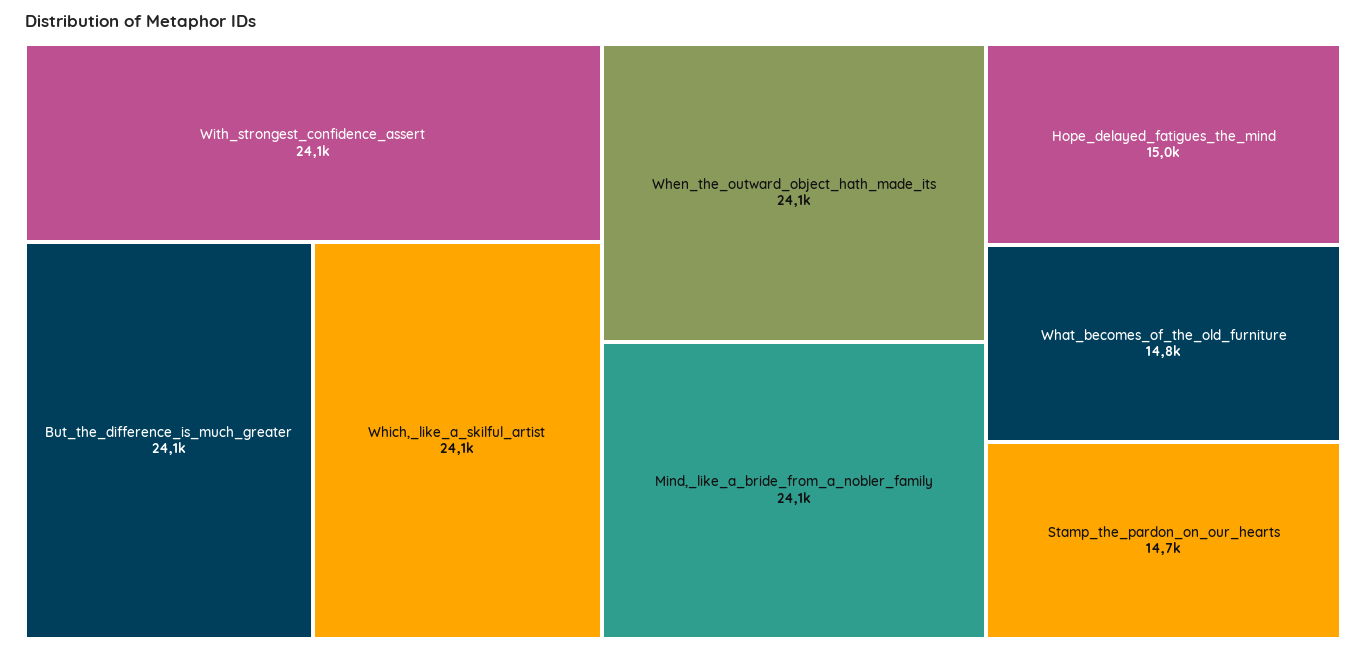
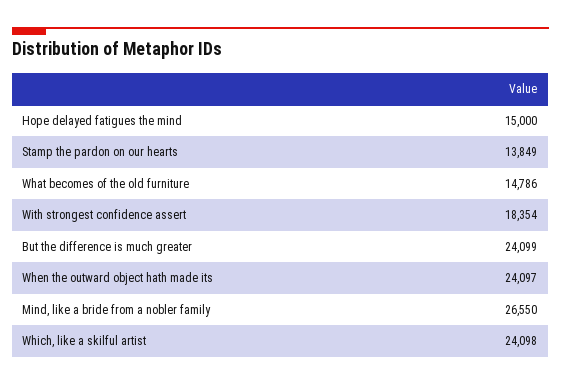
With_strongest_confidence_assert: 24100 -> 18354
Mind,_like_a_bride_from_a_nobler_family: 24100 -> 26550
Stamp_the_pardon_on_our_hearts: 14700 -> 13849

